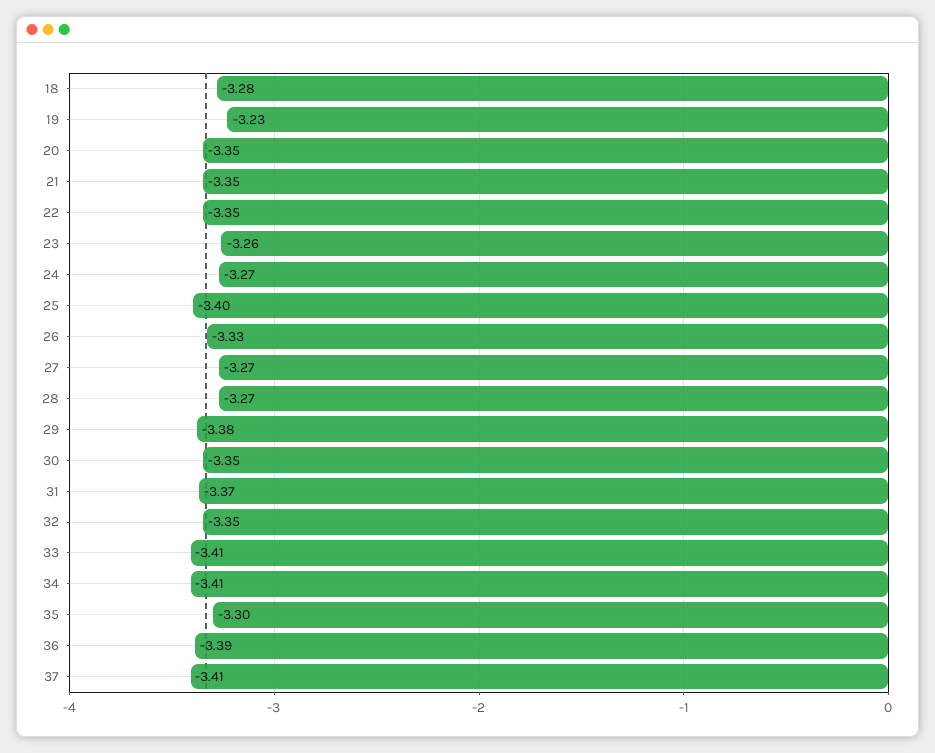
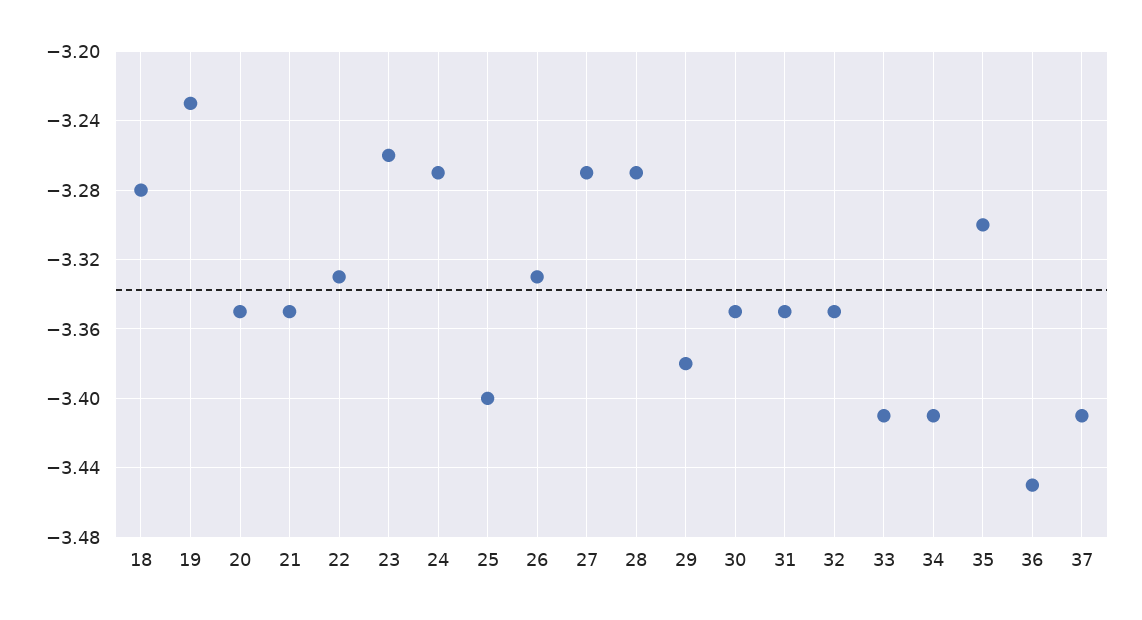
22: -3.35 -> -3.33
31: -3.37 -> -3.35
36: -3.39 -> -3.45

